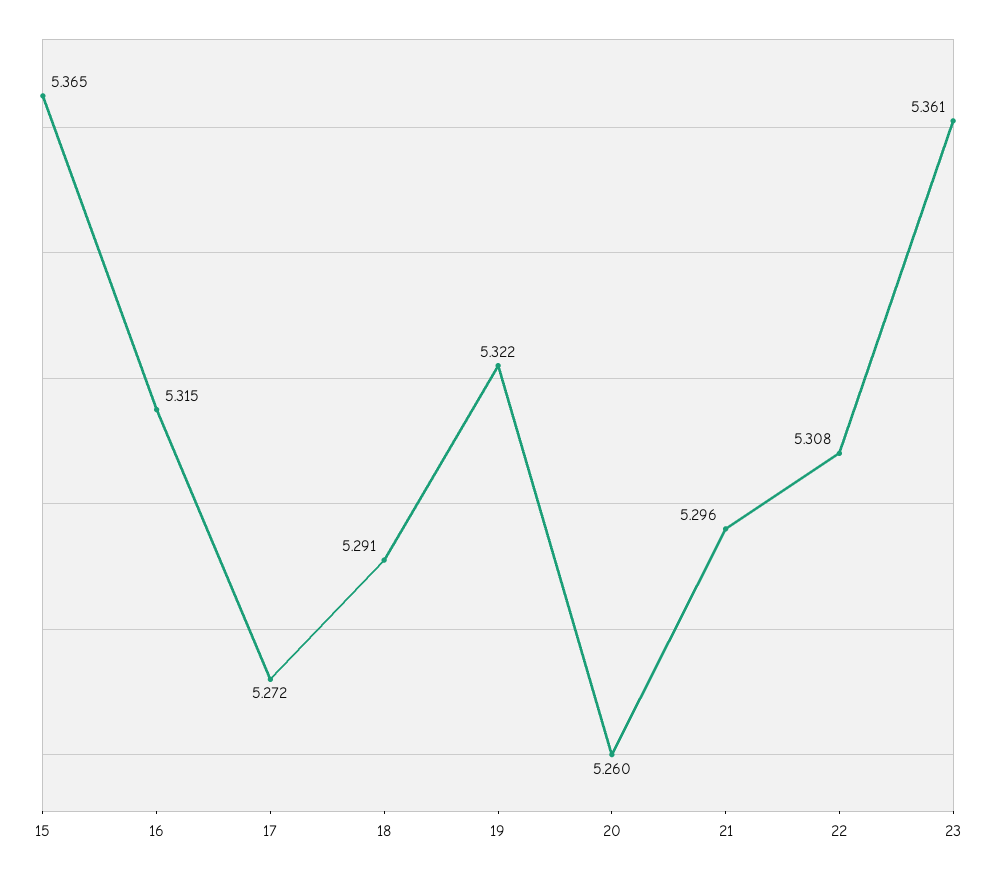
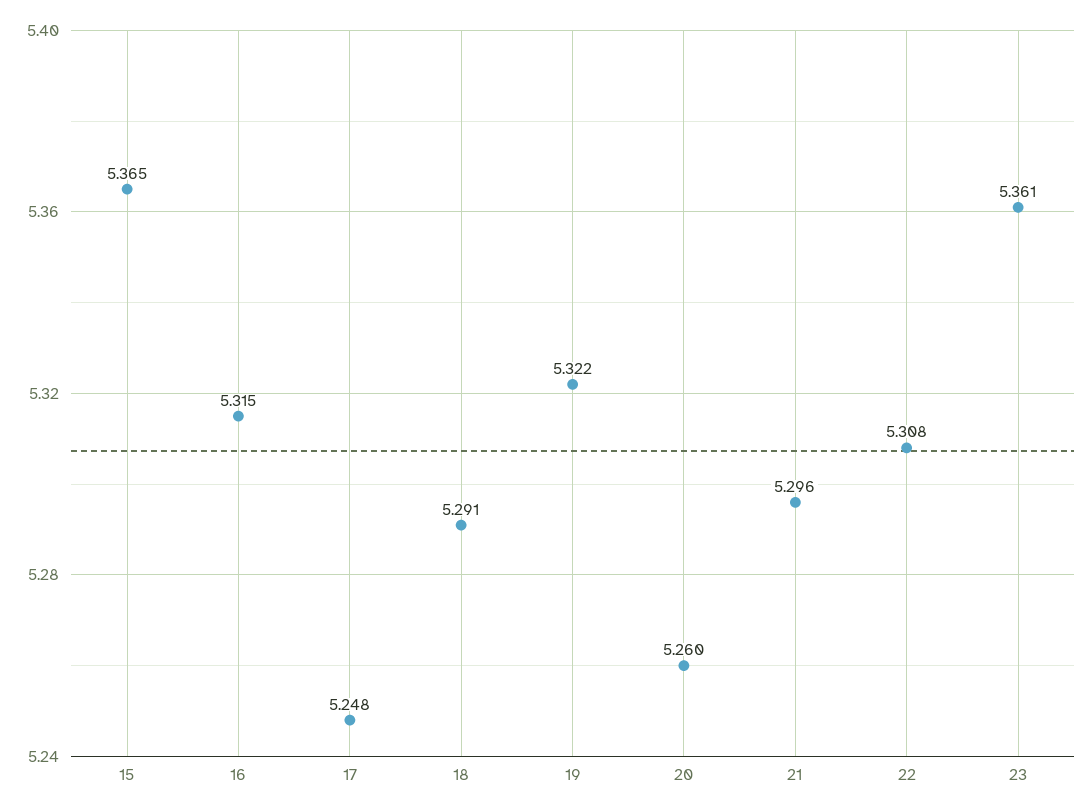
17: 5.272 -> 5.248

